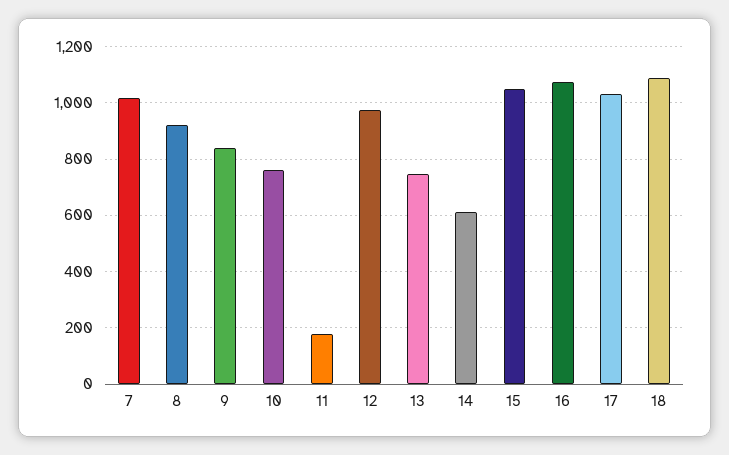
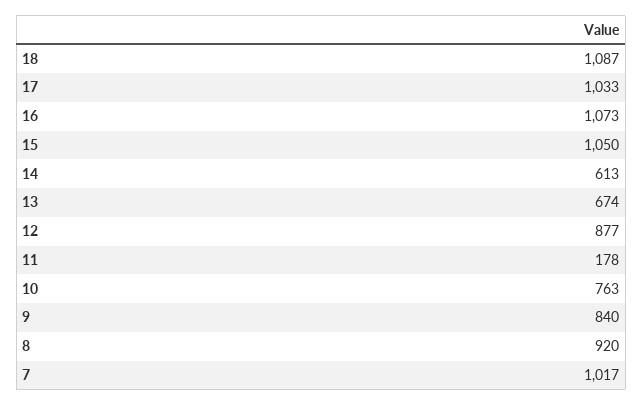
12: 975 -> 877
13: 750 -> 674

